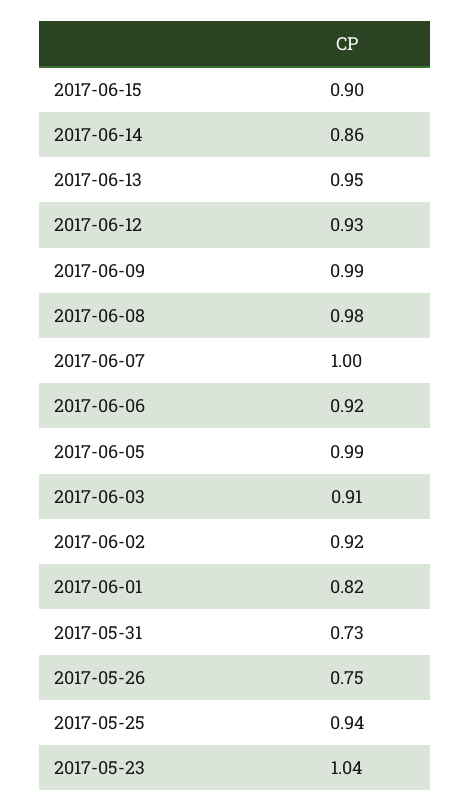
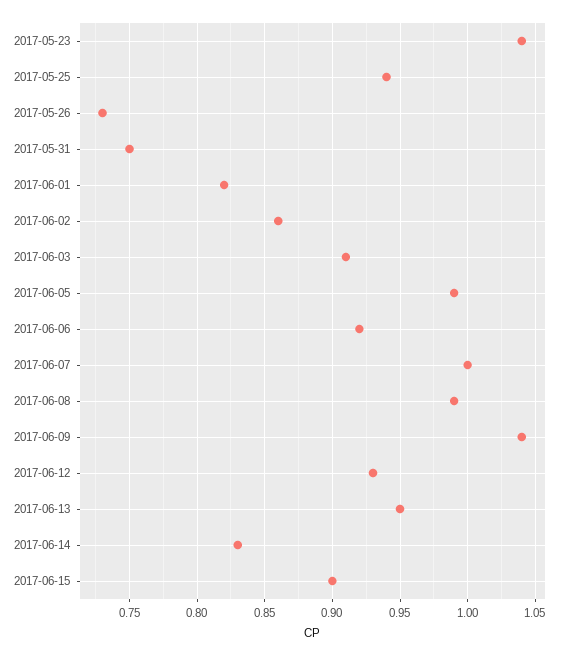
2017-06-14: 0.86 -> 0.83
2017-06-09: 0.99 -> 1.04
2017-06-08: 0.98 -> 0.99
2017-06-02: 0.92 -> 0.86
2017-05-31: 0.73 -> 0.75
2017-05-26: 0.75 -> 0.73

